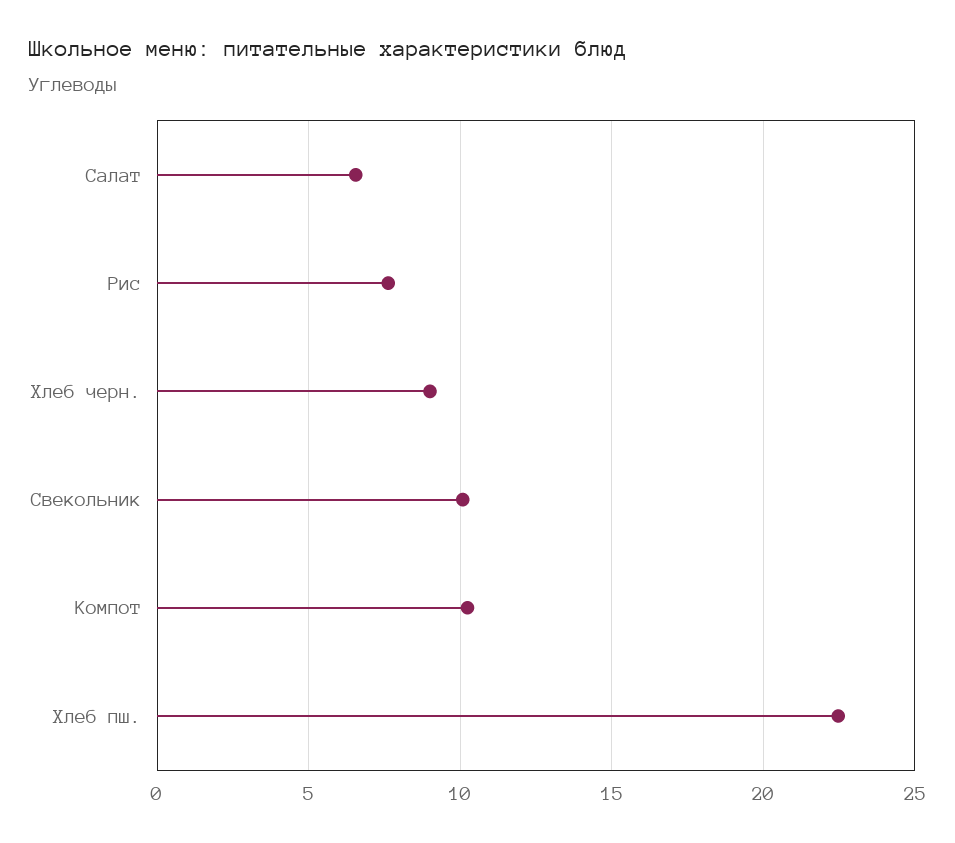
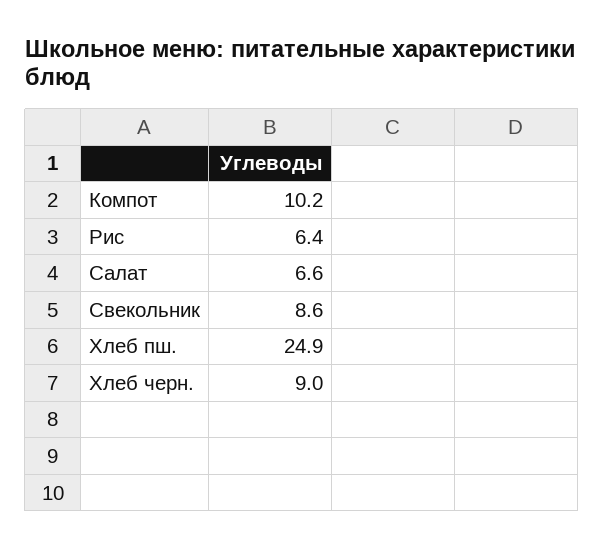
Рис: 7.5 -> 6.4
Свекольник: 10 -> 8.6
Хлеб пш.: 22.5 -> 24.9

